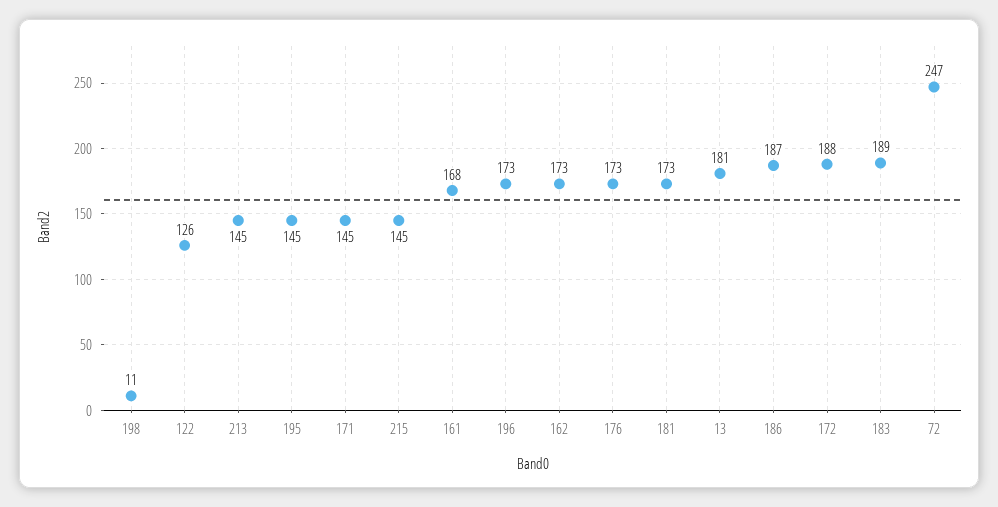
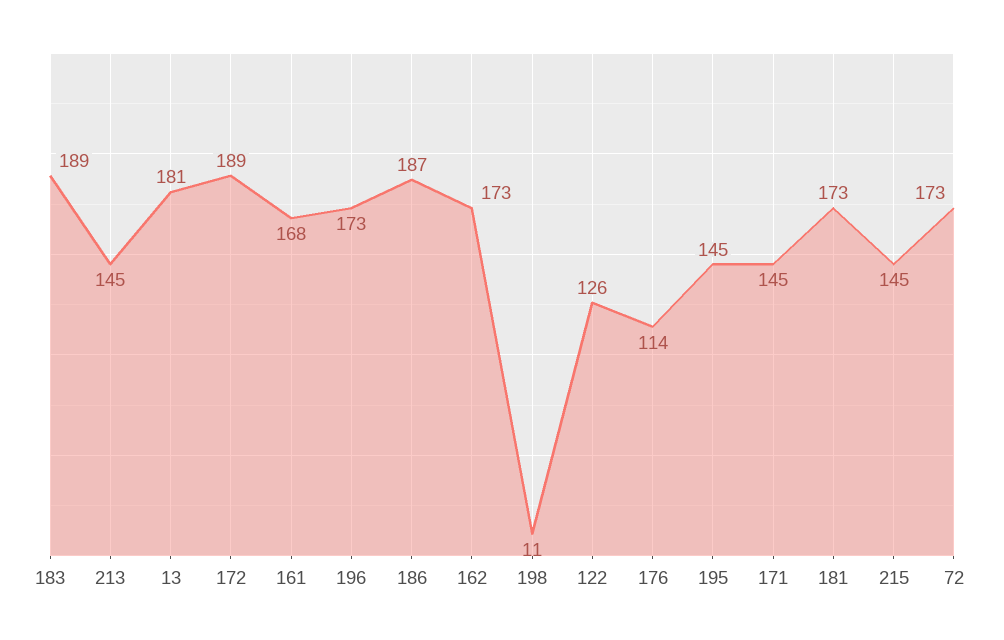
176: 173 -> 114
172: 188 -> 189
72: 247 -> 173

